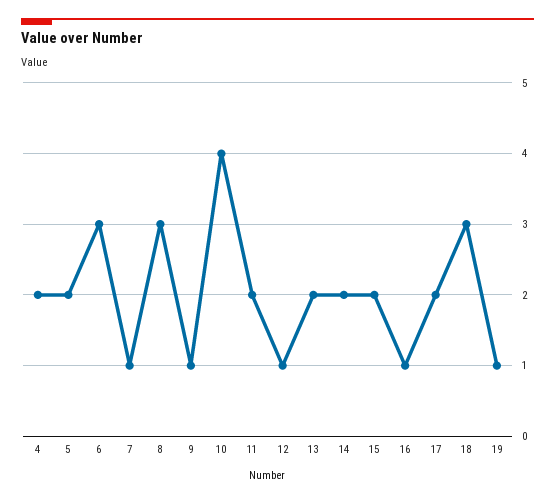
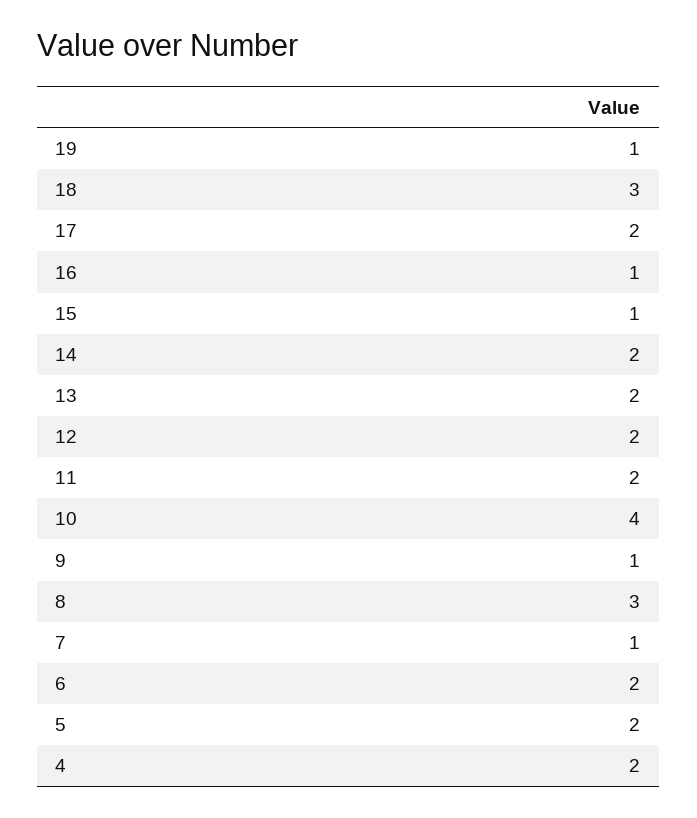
6: 3 -> 2
12: 1 -> 2
15: 2 -> 1

